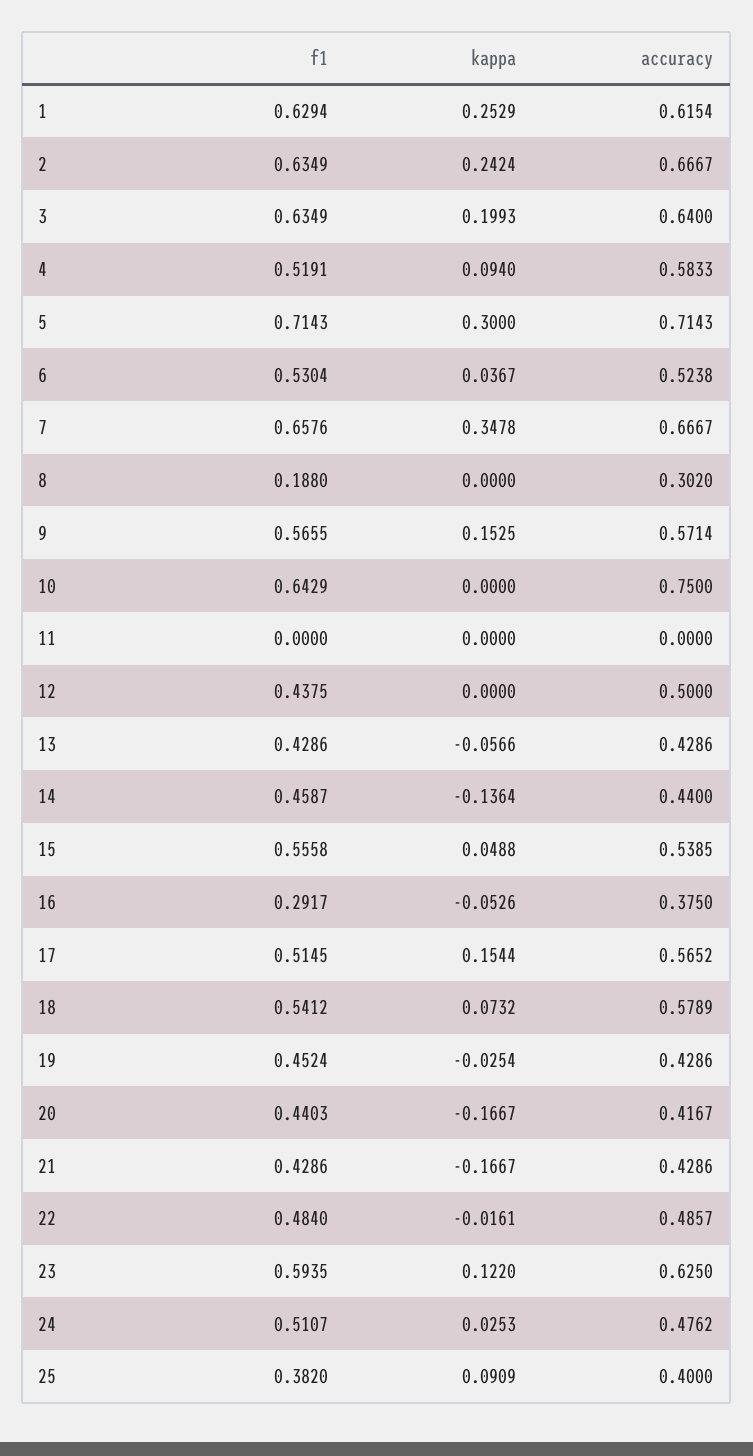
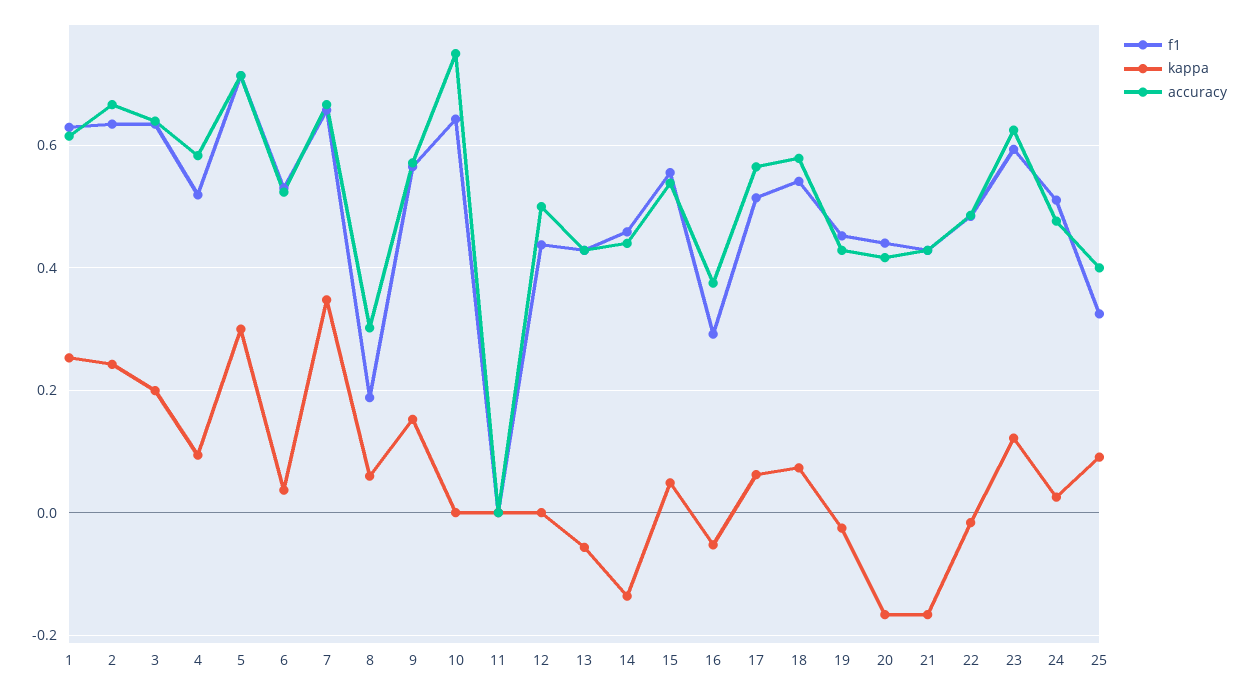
kappa, 8: 0 -> 0.06
kappa, 17: 0.1544 -> 0.06
f1, 25: 0.382 -> 0.32

